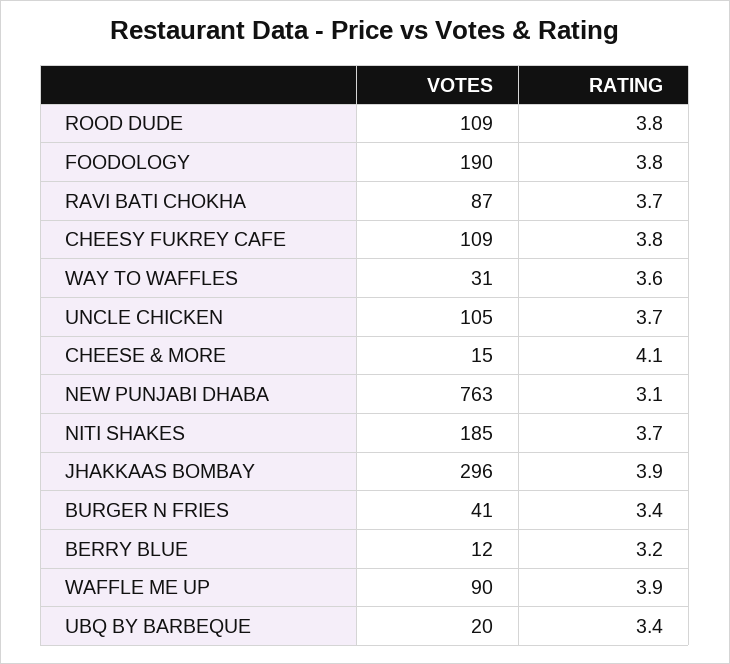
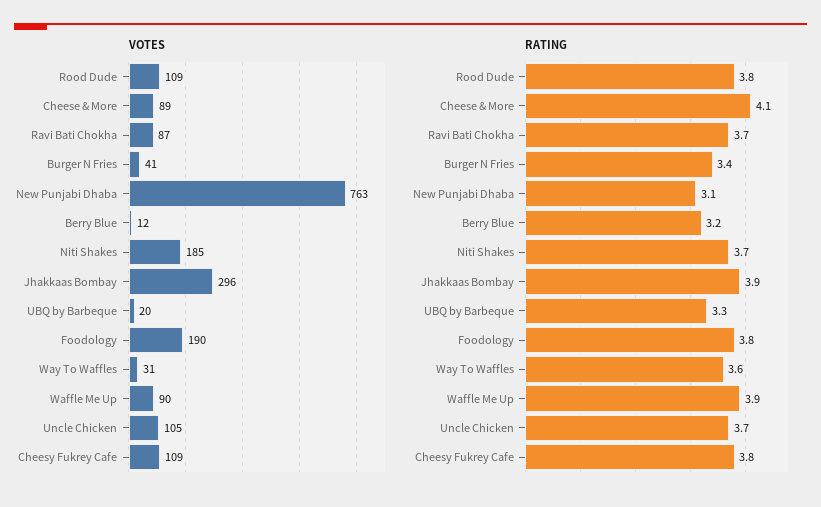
VOTES, CHEESE & MORE: 15 -> 89
RATING, UBQ BY BARBEQUE: 3.4 -> 3.3

